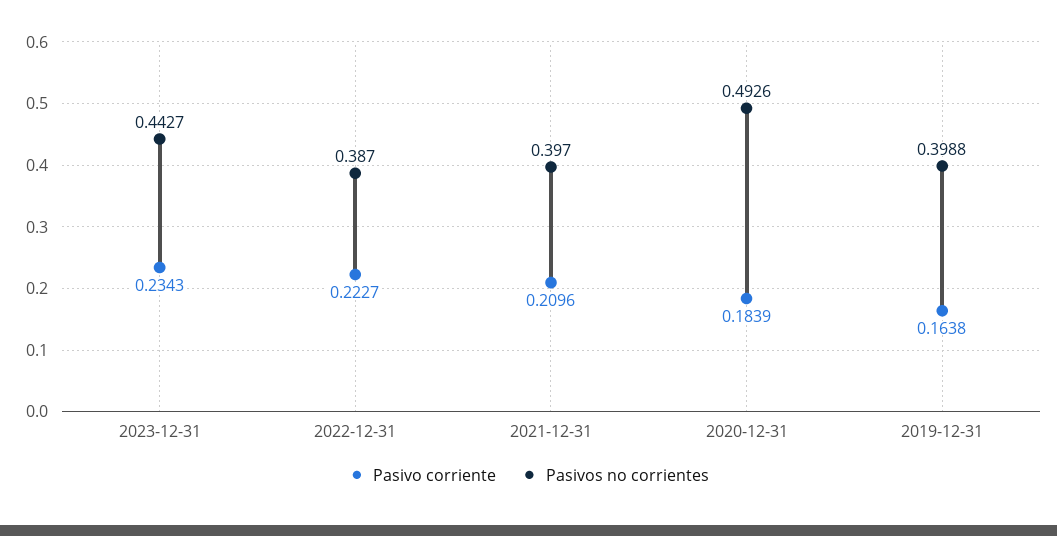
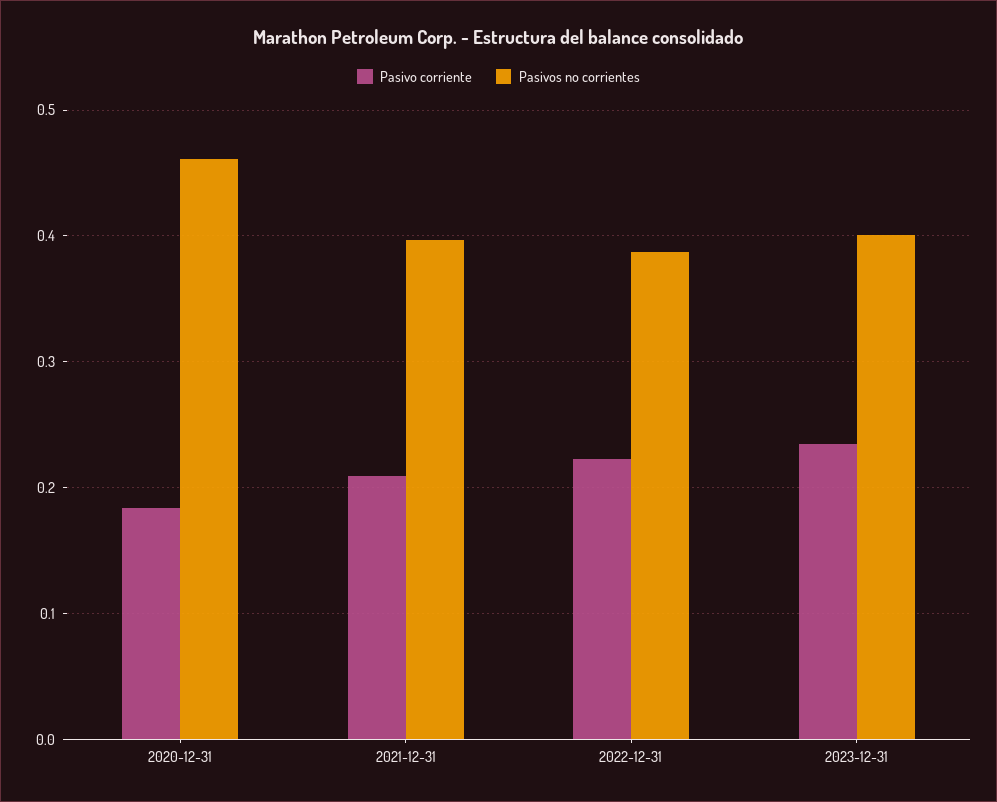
Pasivos no corrientes, 2023-12-31: 0.4427 -> 0.4
Pasivos no corrientes, 2020-12-31: 0.4926 -> 0.46
Pasivo corriente, 2019-12-31: 0.1638 -> none
Pasivos no corrientes, 2019-12-31: 0.3988 -> none

